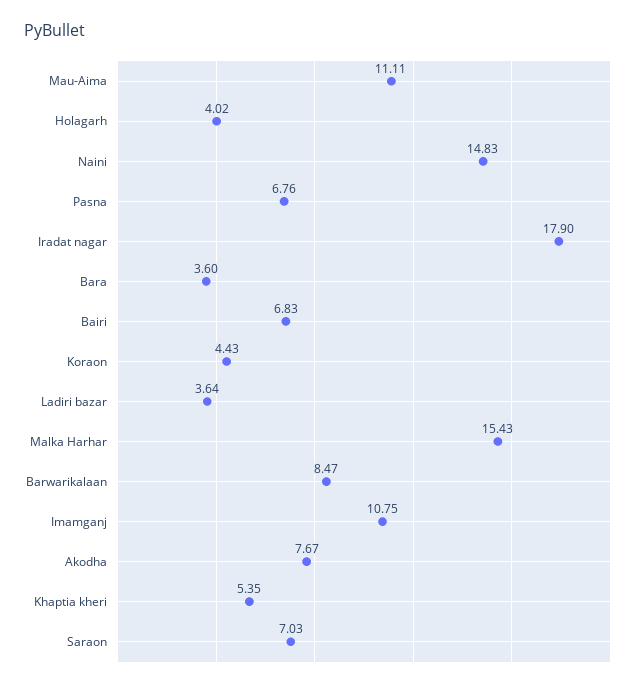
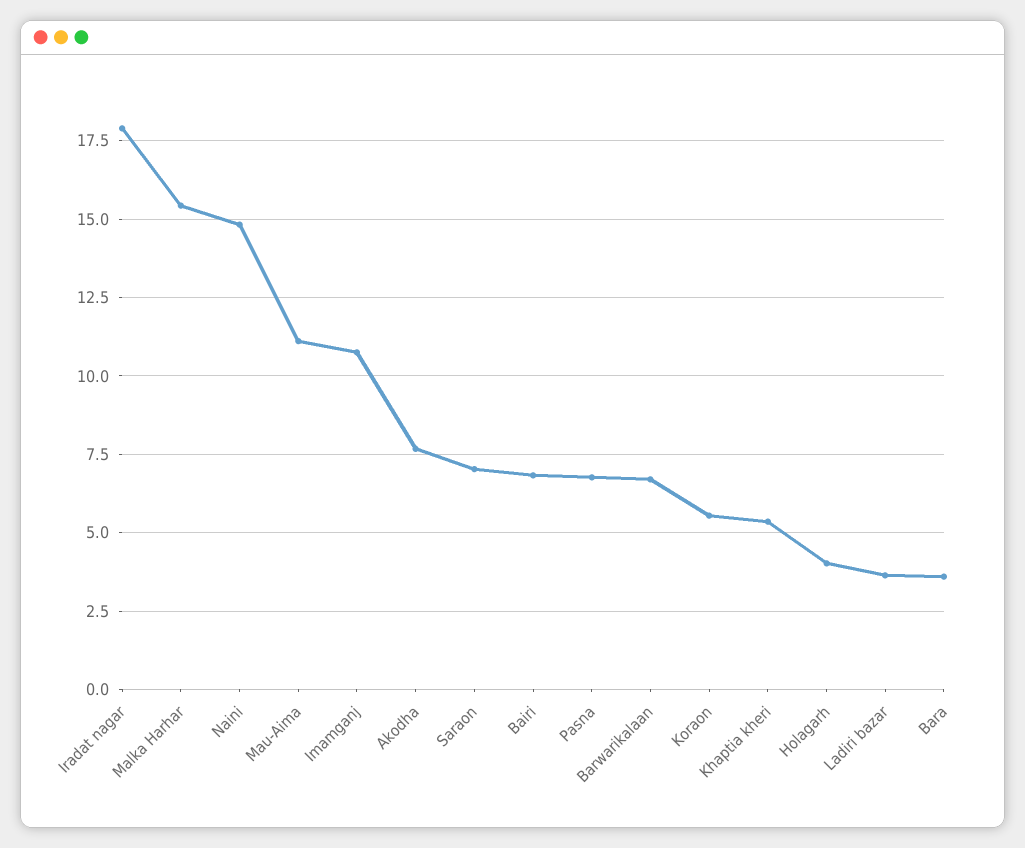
Koraon: 4.43 -> 5.5
Barwarikalaan: 8.47 -> 6.75

